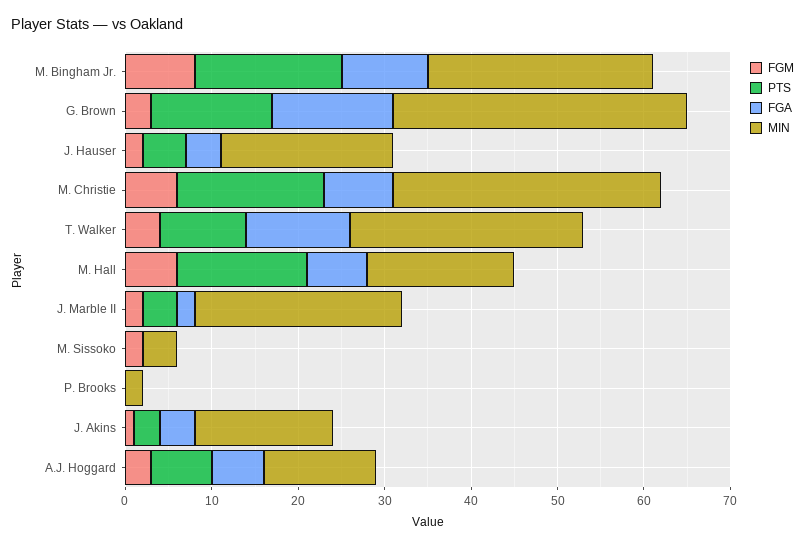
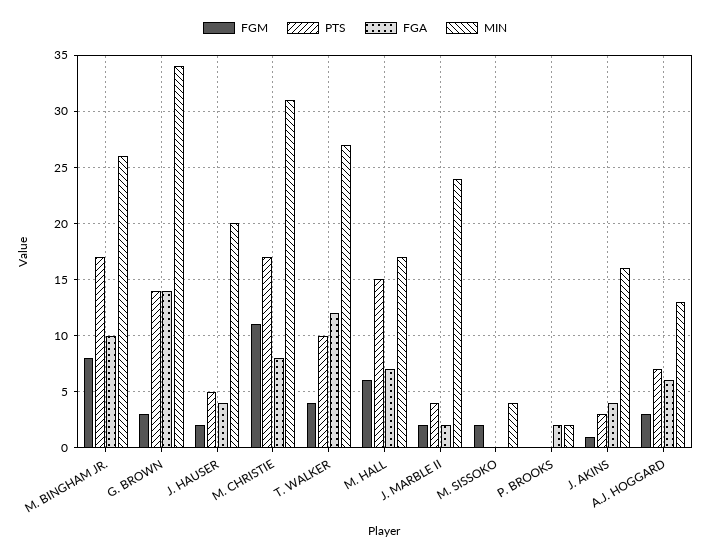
FGM, M. Christie: 6 -> 11
FGA, P. Brooks: 0 -> 2

